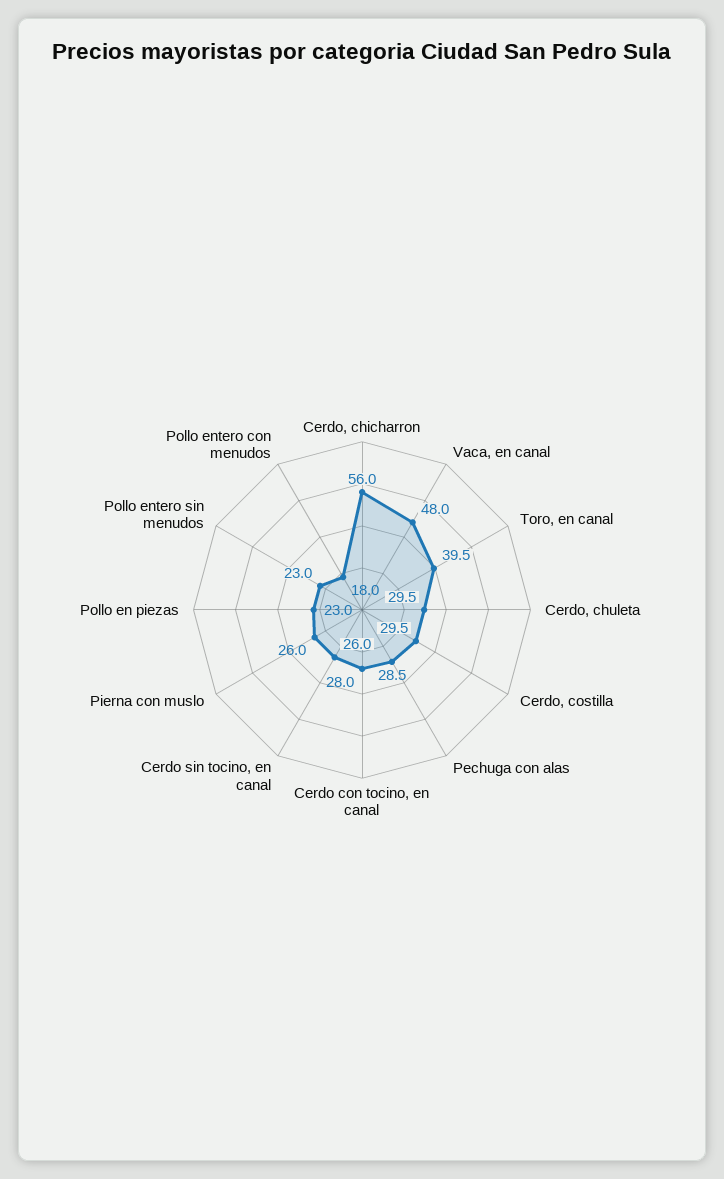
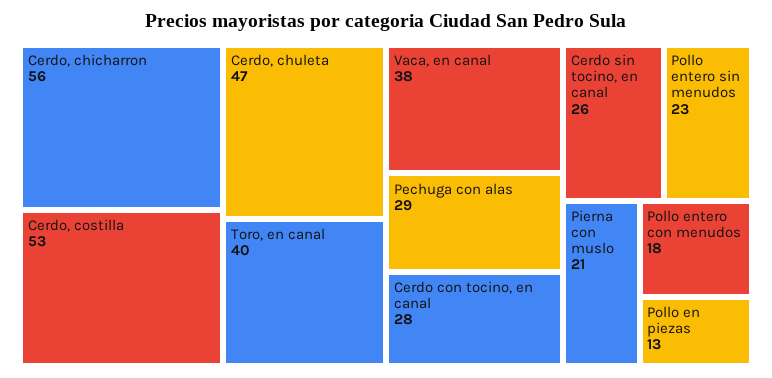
Vaca, en canal: 48 -> 38
Cerdo, chuleta: 29.5 -> 47
Cerdo, costilla: 29.5 -> 53
Pierna con muslo: 26 -> 21
Pollo en piezas: 23 -> 13

